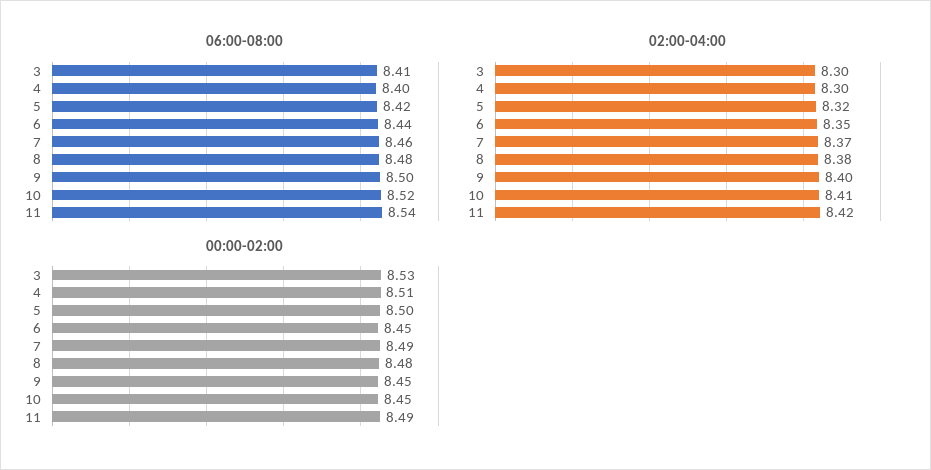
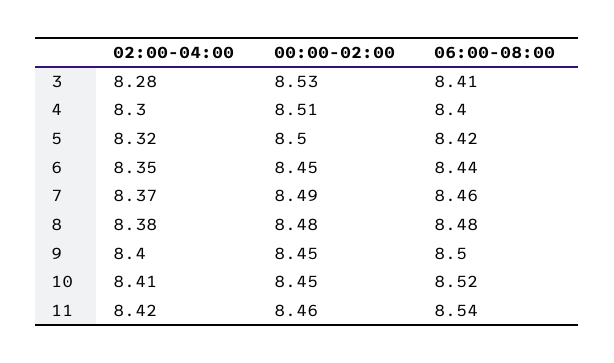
02:00-04:00, 3: 8.3 -> 8.28
00:00-02:00, 11: 8.49 -> 8.46

